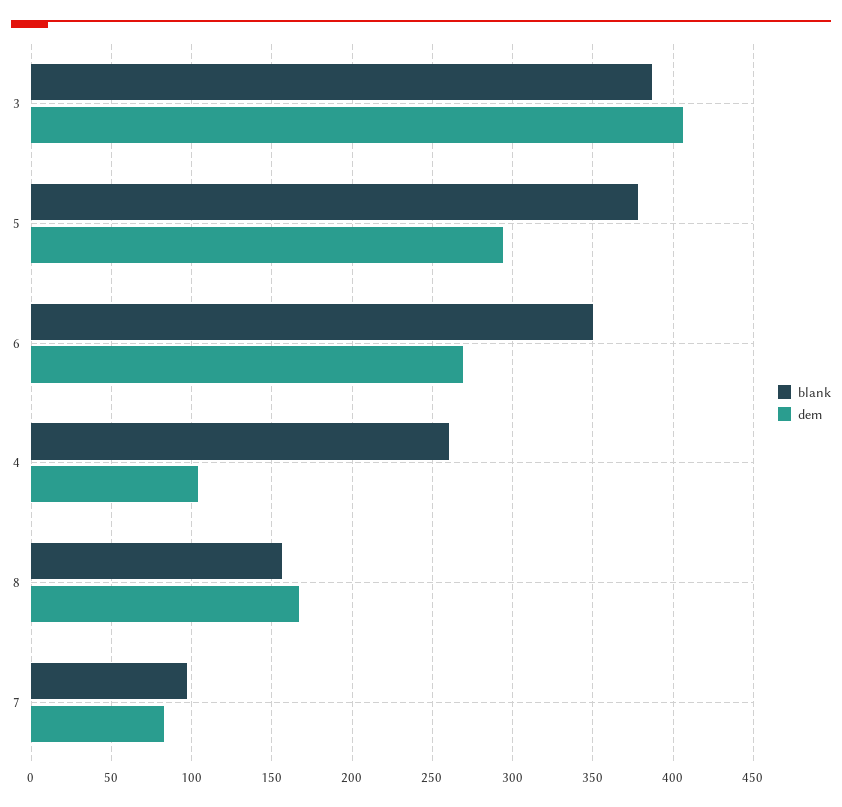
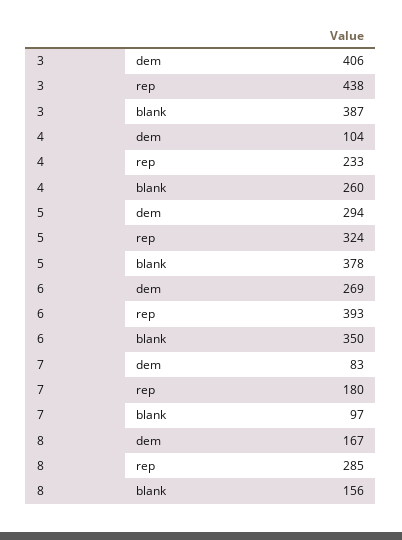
rep, 3: none -> 438
rep, 4: none -> 233
rep, 5: none -> 324
rep, 6: none -> 393
rep, 7: none -> 180
rep, 8: none -> 285

